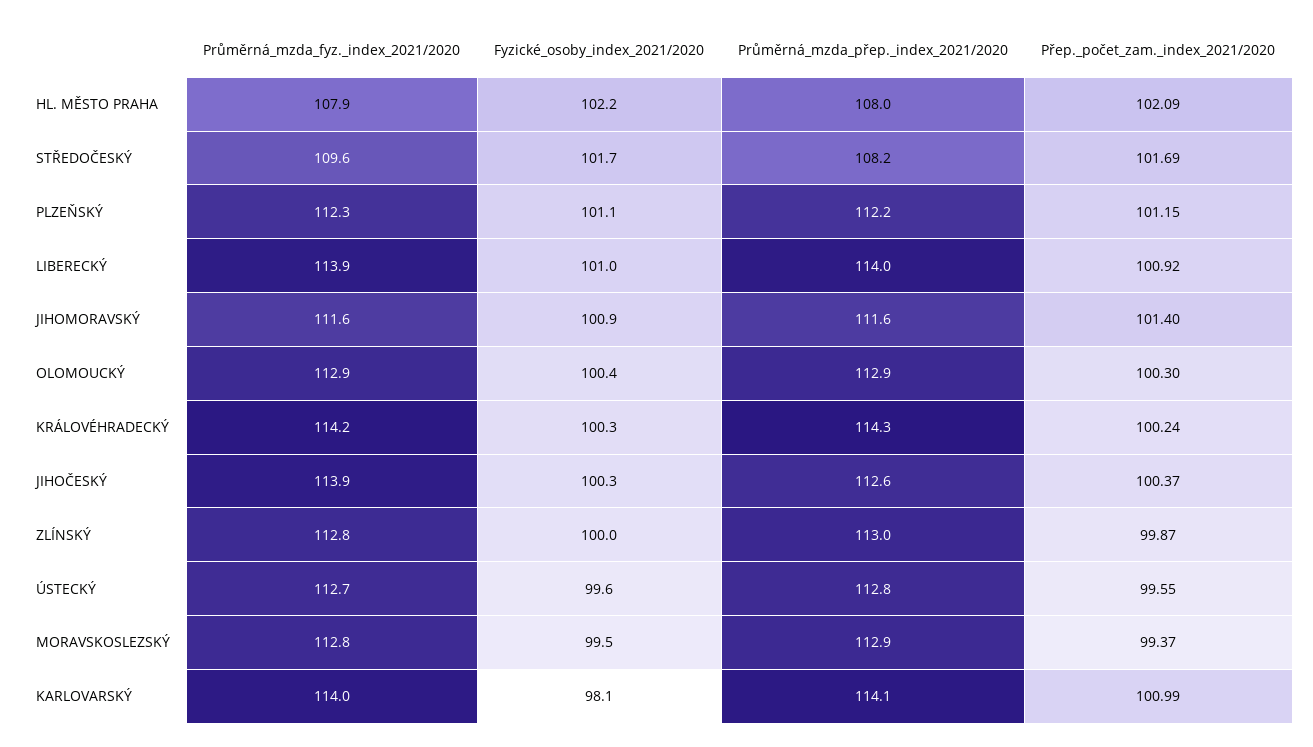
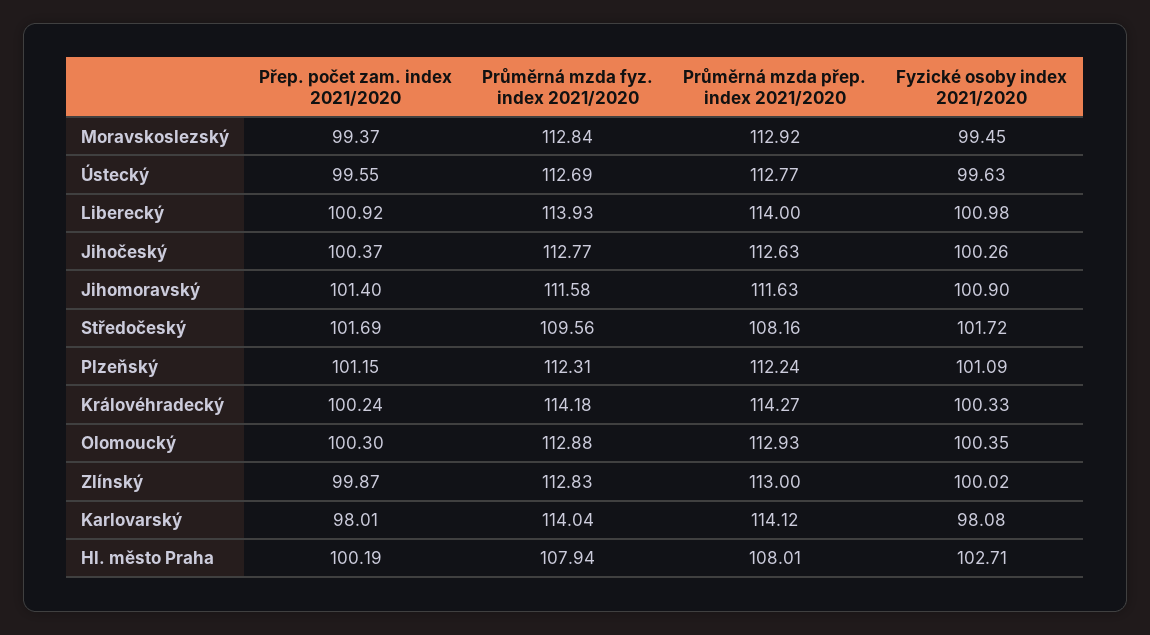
Fyzické_osoby_index_2021/2020, HL. MĚSTO PRAHA: 102.2 -> 102.71
Přep._počet_zam._index_2021/2020, HL. MĚSTO PRAHA: 102.09 -> 100.19
Průměrná_mzda_fyz._index_2021/2020, JIHOČESKÝ: 113.9 -> 112.77
Přep._počet_zam._index_2021/2020, KARLOVARSKÝ: 100.99 -> 98.01

